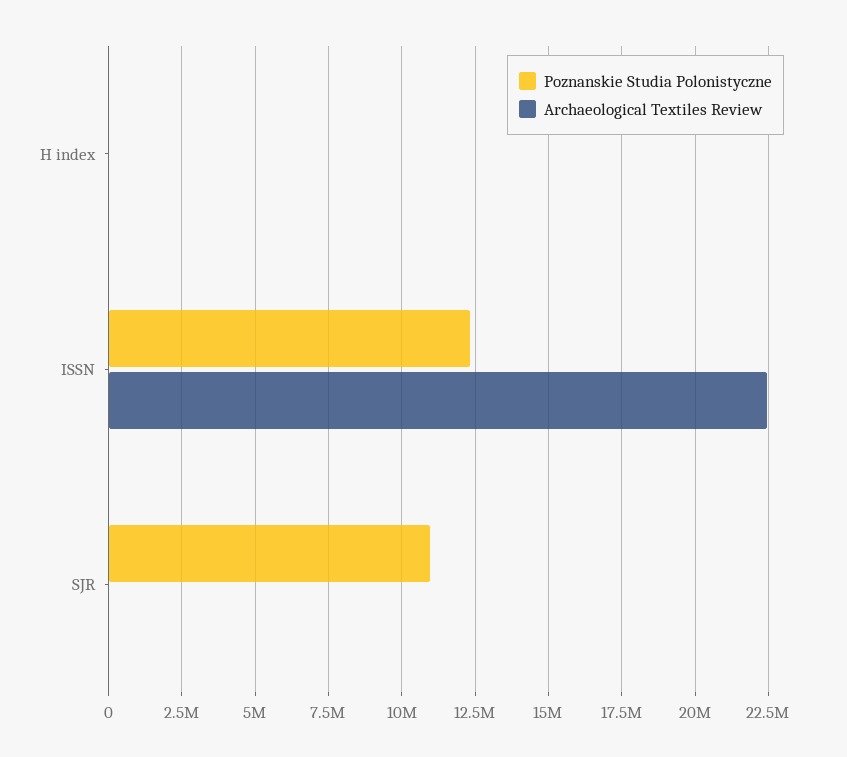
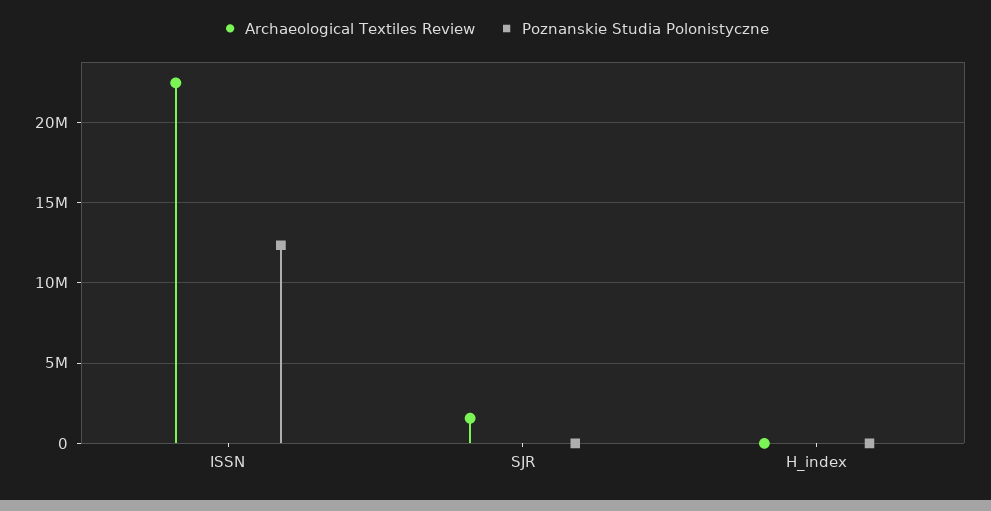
Poznanskie Studia Polonistyczne, SJR: 11000000 -> 0
Archaeological Textiles Review, SJR: 0 -> 1500000

